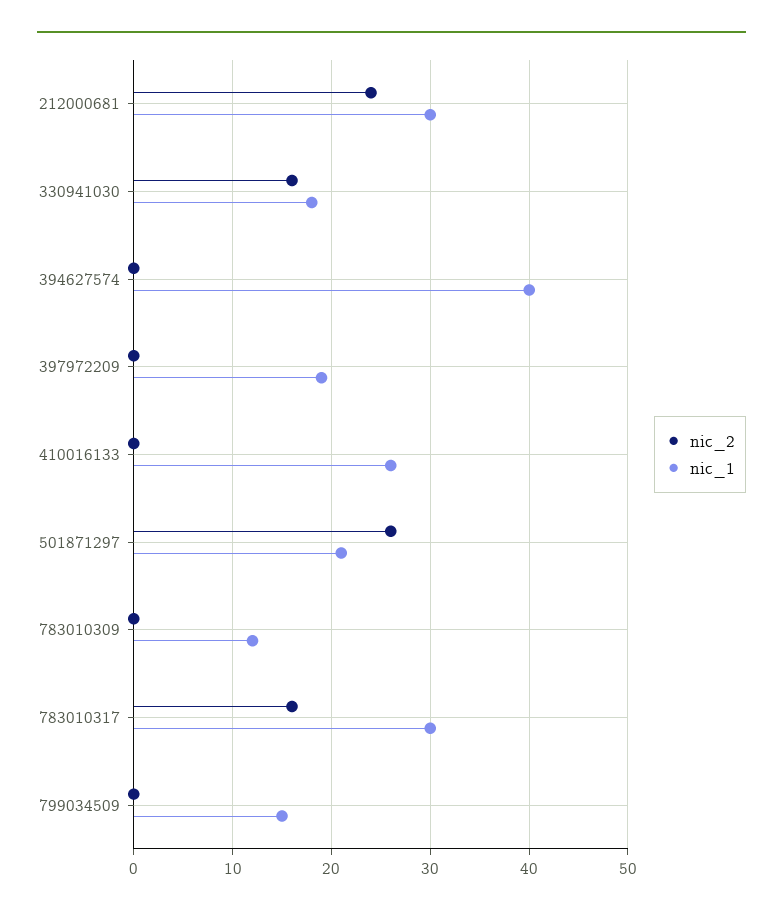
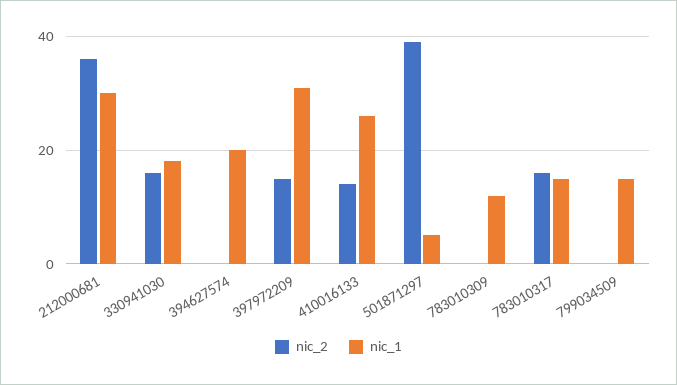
nic_2, 212000681: 24 -> 35
nic_1, 394627574: 40 -> 20
nic_2, 397972209: 0 -> 15
nic_1, 397972209: 19 -> 30
nic_2, 410016133: 0 -> 15
nic_2, 501871297: 26 -> 40
nic_1, 501871297: 21 -> 5
nic_1, 783010317: 30 -> 15

